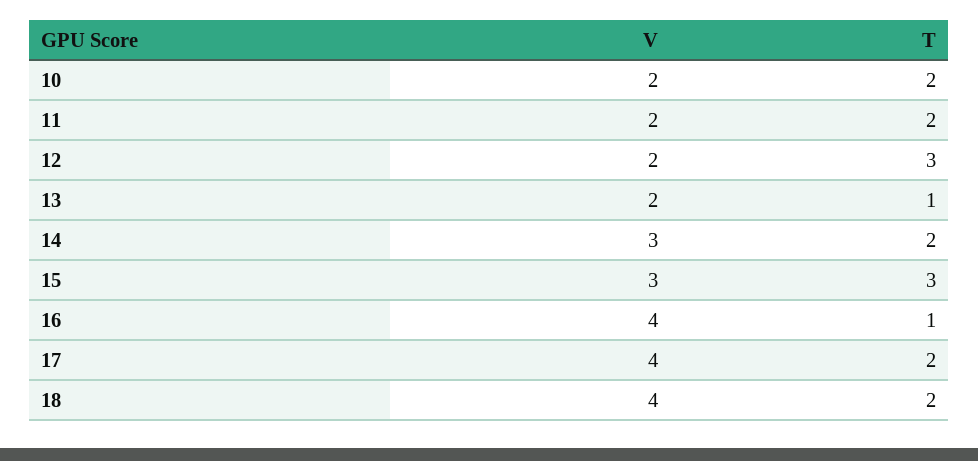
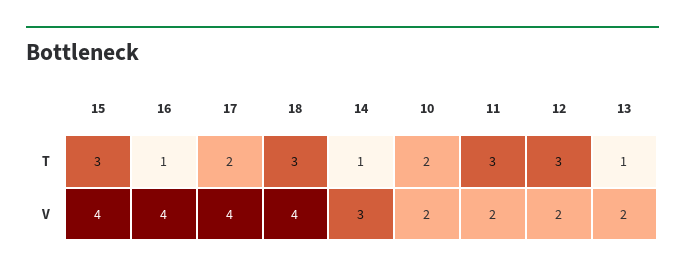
T, 11: 2 -> 3
T, 14: 2 -> 1
V, 15: 3 -> 4
T, 18: 2 -> 3

